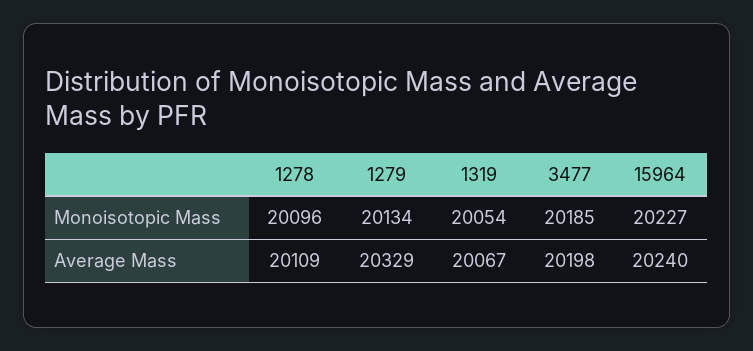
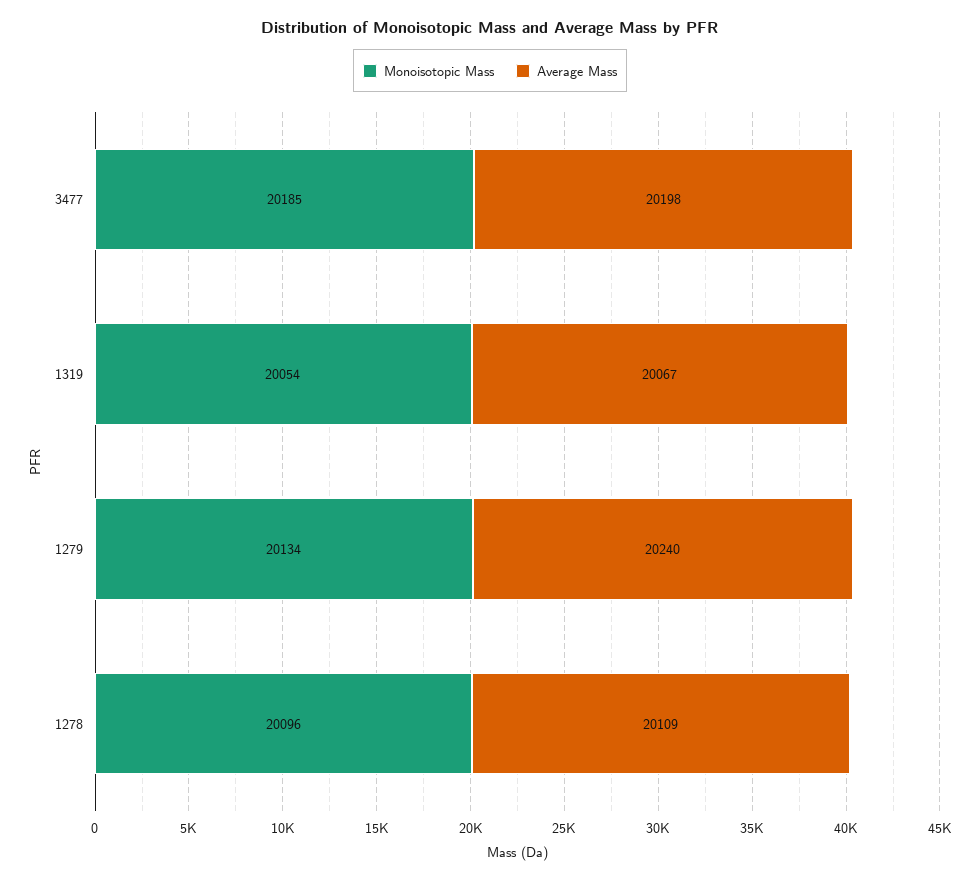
Monoisotopic Mass, 15964: 20227 -> none
Average Mass, 1279: 20329 -> 20240
Average Mass, 15964: 20240 -> none

